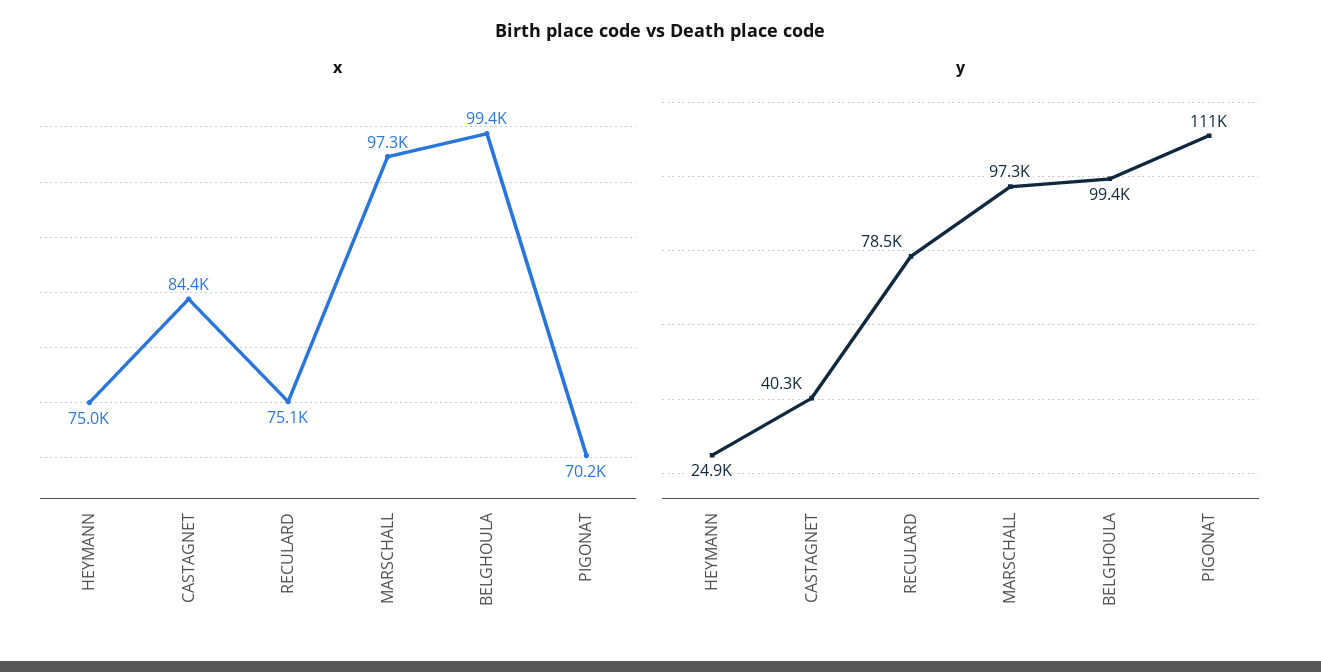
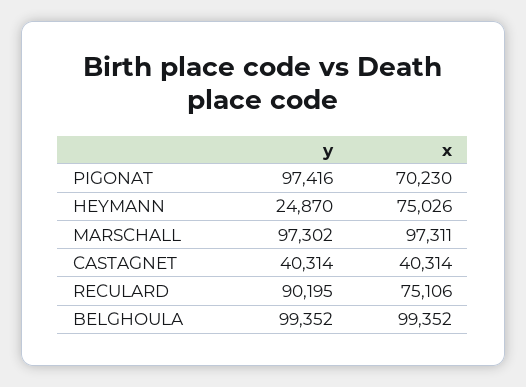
x, CASTAGNET: 84400 -> 40314
y, RECULARD: 78500 -> 90195
y, PIGONAT: 111000 -> 97416

